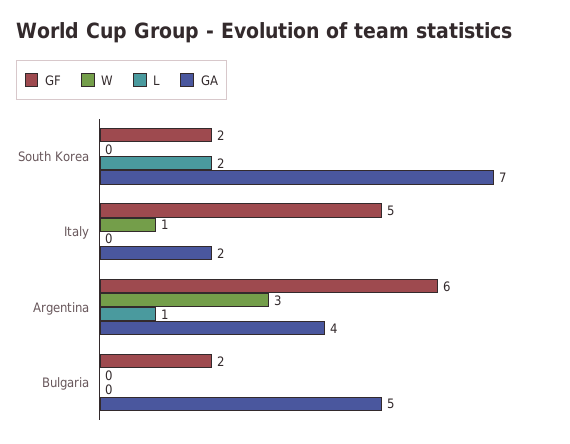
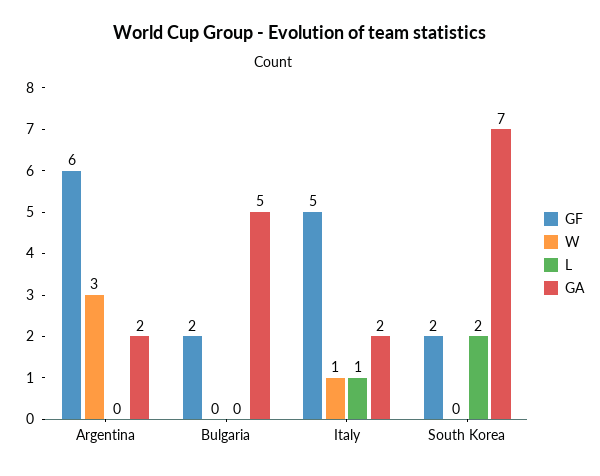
L, Italy: 0 -> 1
L, Argentina: 1 -> 0
GA, Argentina: 4 -> 2

